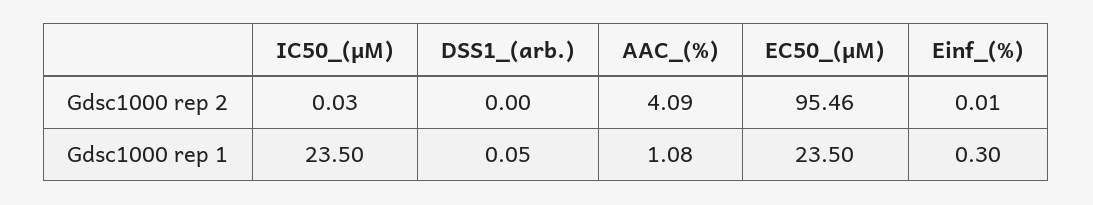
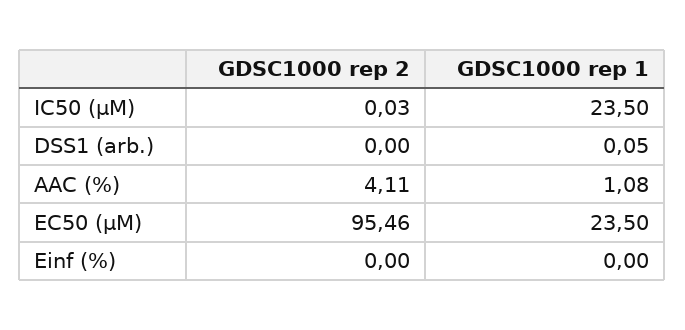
AAC_(%), Gdsc1000 rep 2: 4.09 -> 4.11
Einf_(%), Gdsc1000 rep 2: 0.01 -> 0
Einf_(%), Gdsc1000 rep 1: 0.3 -> 0

